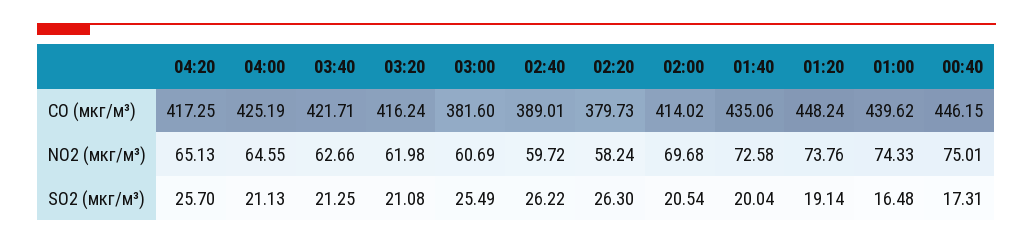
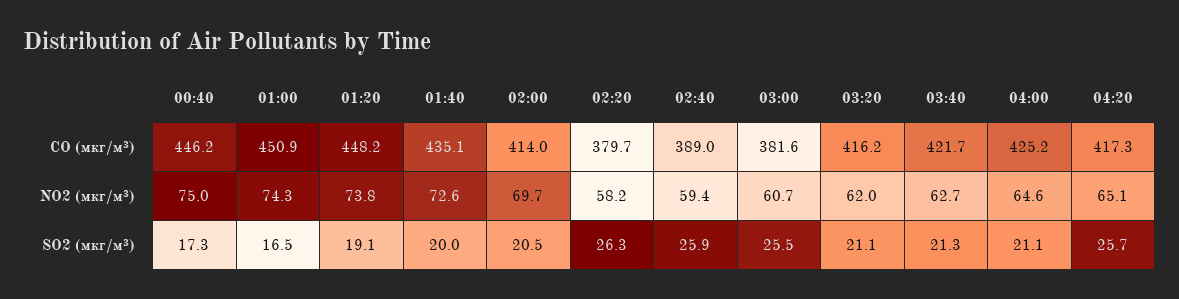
01:00, CO (мкг/м³): 439.62 -> 450.9
02:40, NO2 (мкг/м³): 59.72 -> 59.4
02:40, SO2 (мкг/м³): 26.22 -> 25.9

